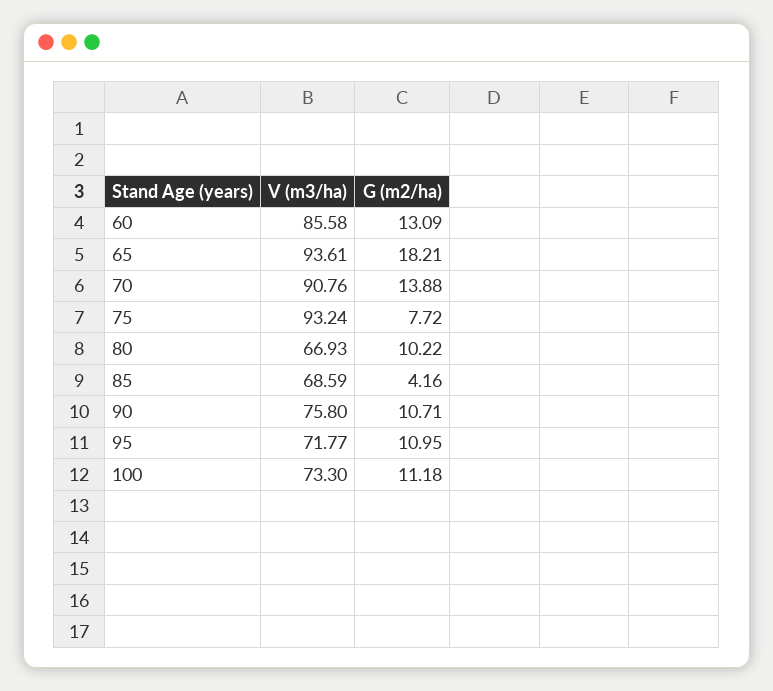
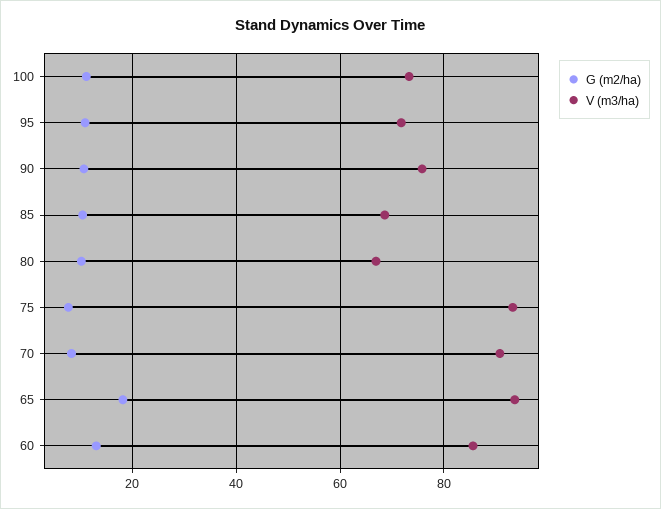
G (m2/ha), 70: 13.88 -> 8
G (m2/ha), 85: 4.16 -> 10

